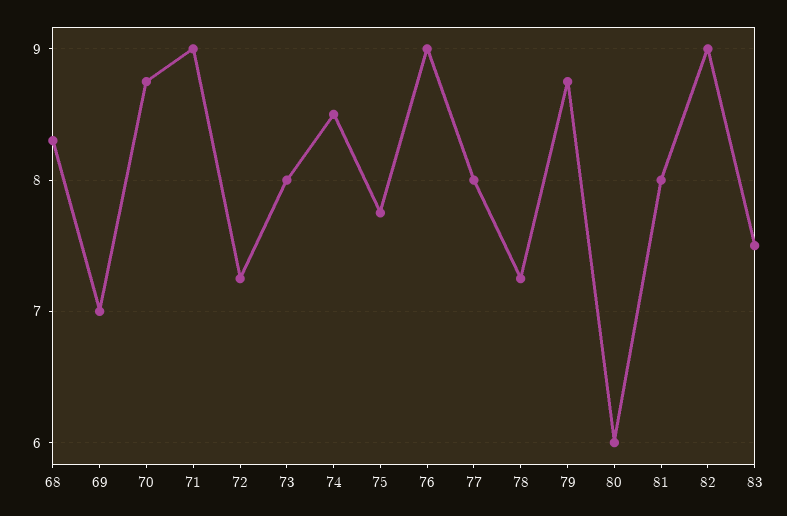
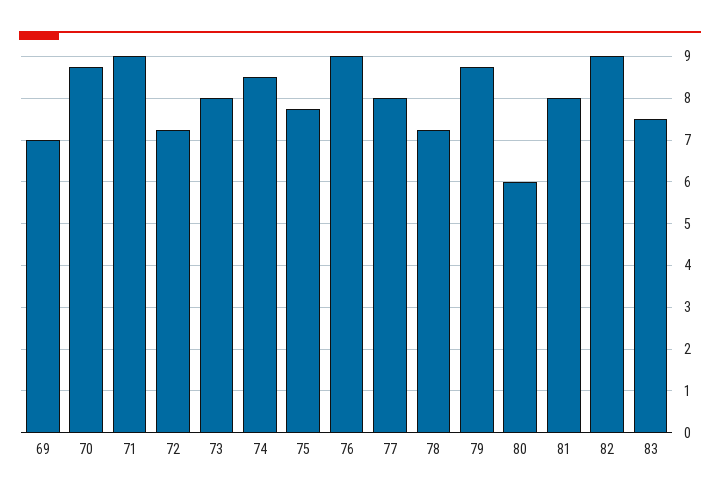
68: 8.3 -> none

